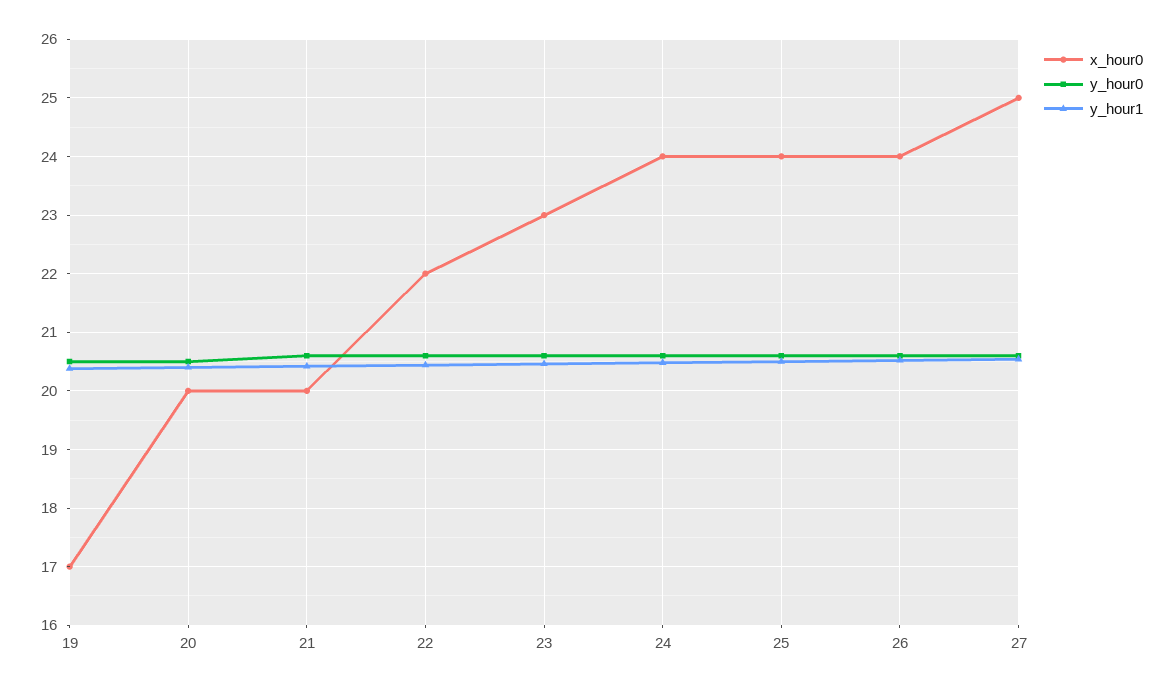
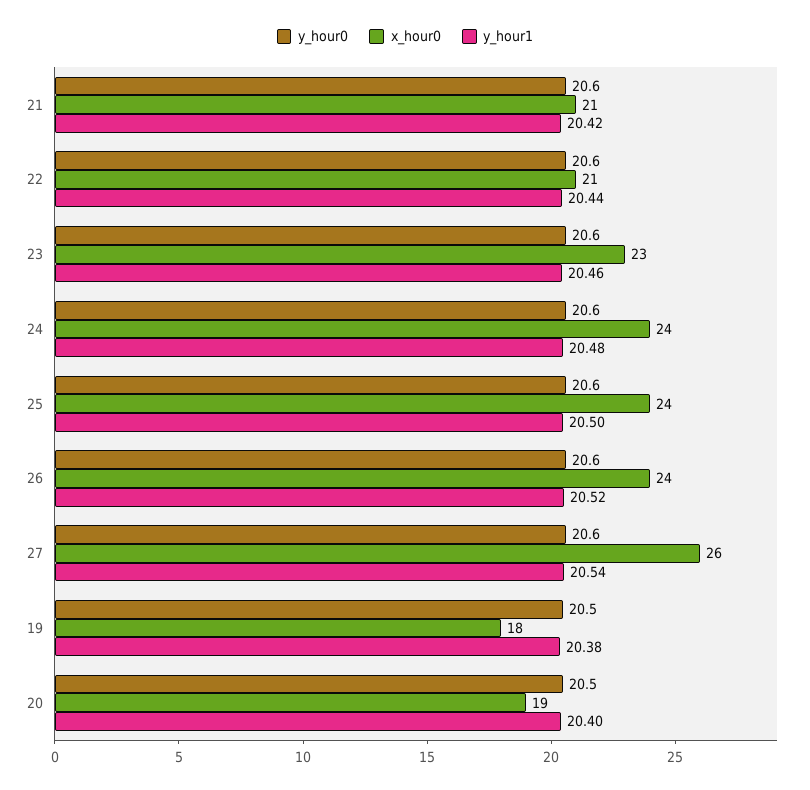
x_hour0, 19: 17 -> 18
x_hour0, 20: 20 -> 19
x_hour0, 21: 20 -> 21
x_hour0, 22: 22 -> 21
x_hour0, 27: 25 -> 26

